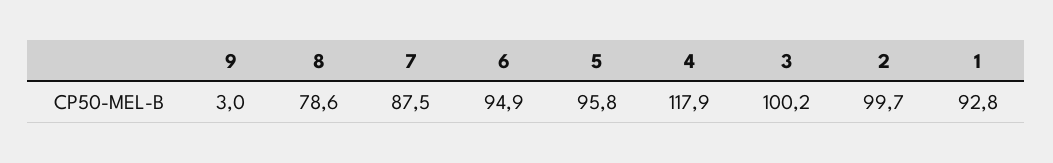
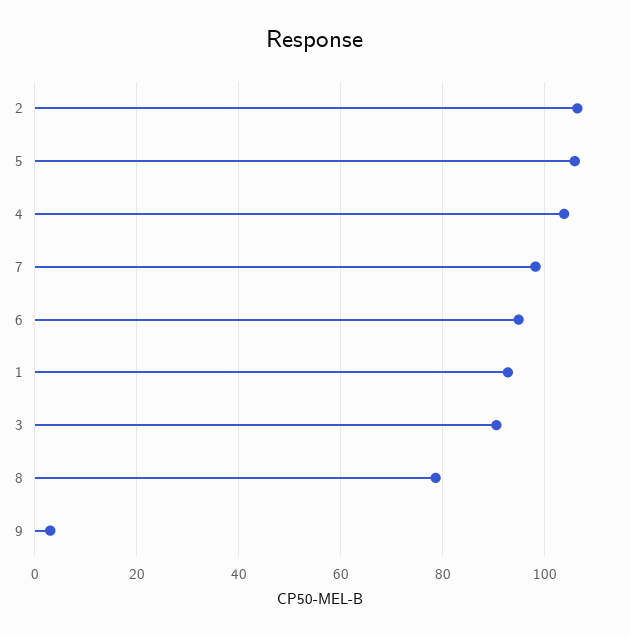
7: 87.5 -> 98
5: 95.8 -> 106
4: 117.9 -> 104
3: 100.2 -> 90
2: 99.7 -> 106

